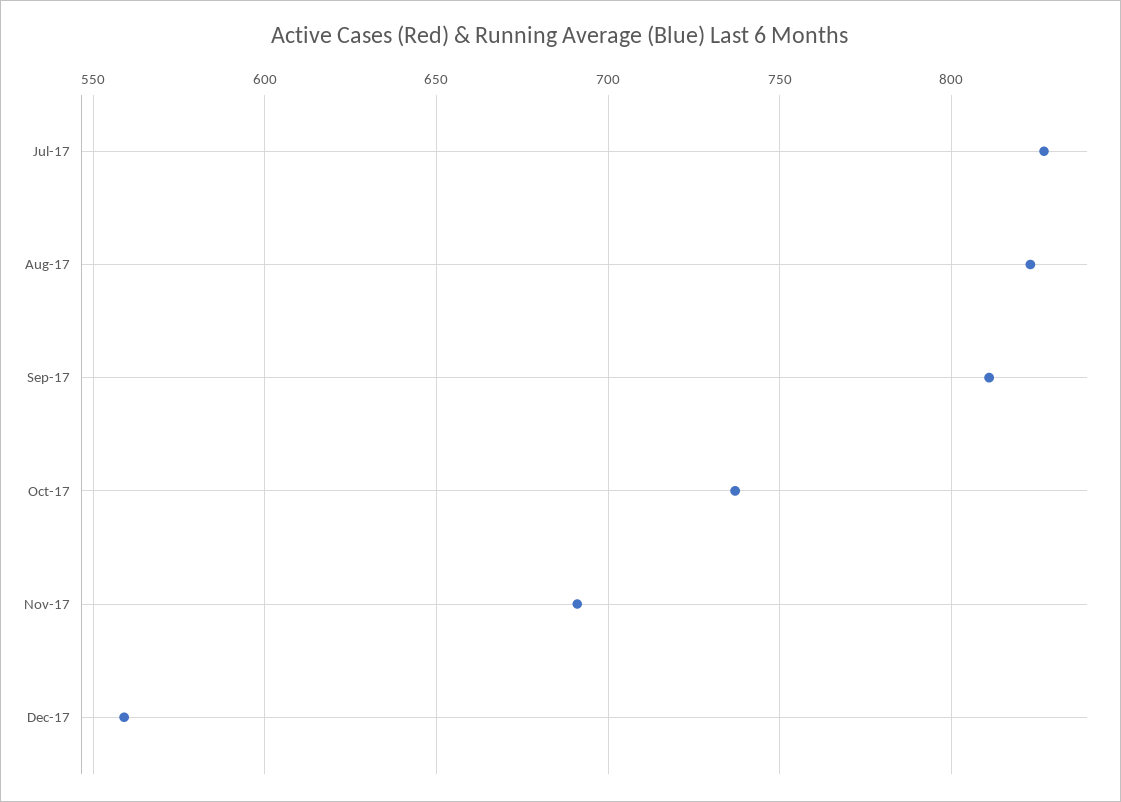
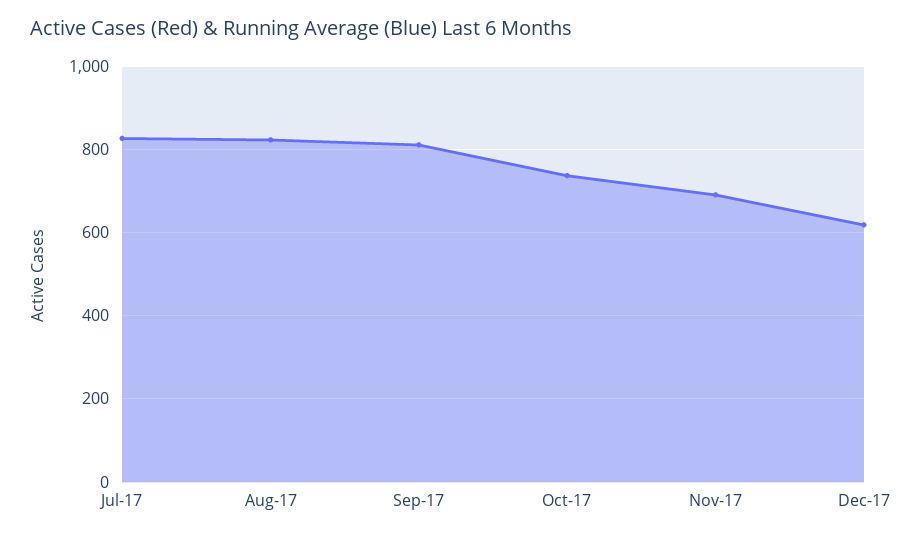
Dec-17: 560 -> 620

